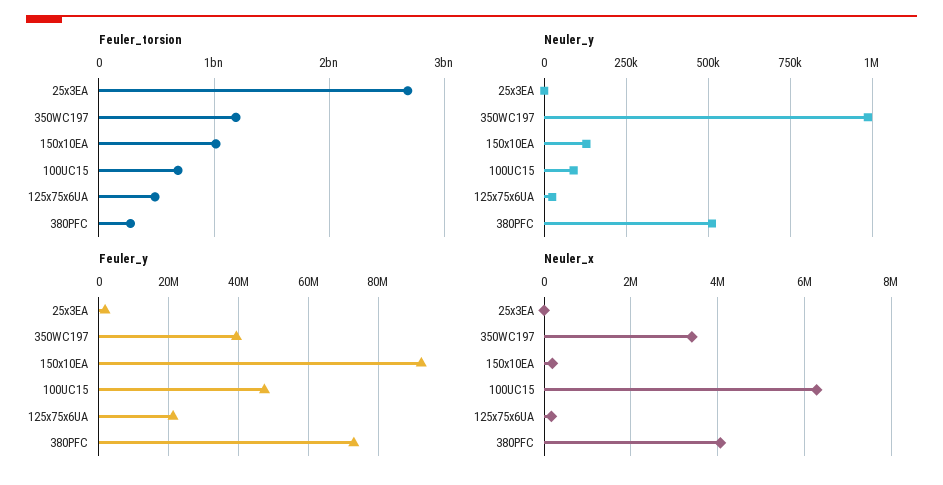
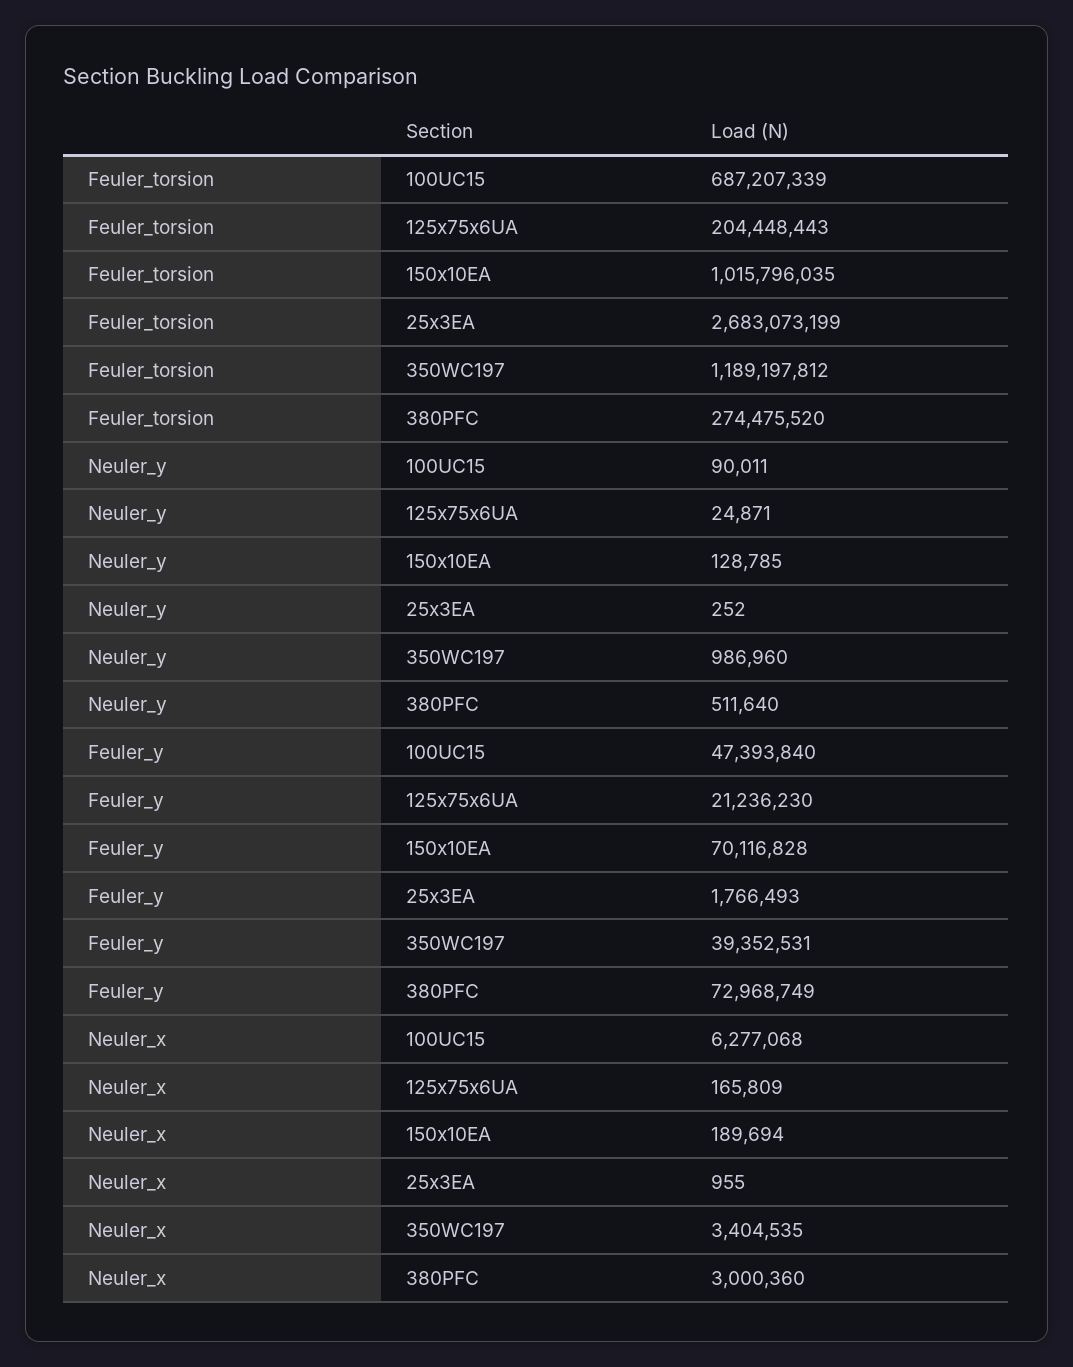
Feuler_torsion, 125x75x6UA: 500000000 -> 204448443
Feuler_y, 150x10EA: 92000000 -> 70116828
Neuler_x, 380PFC: 4000000 -> 3000360

